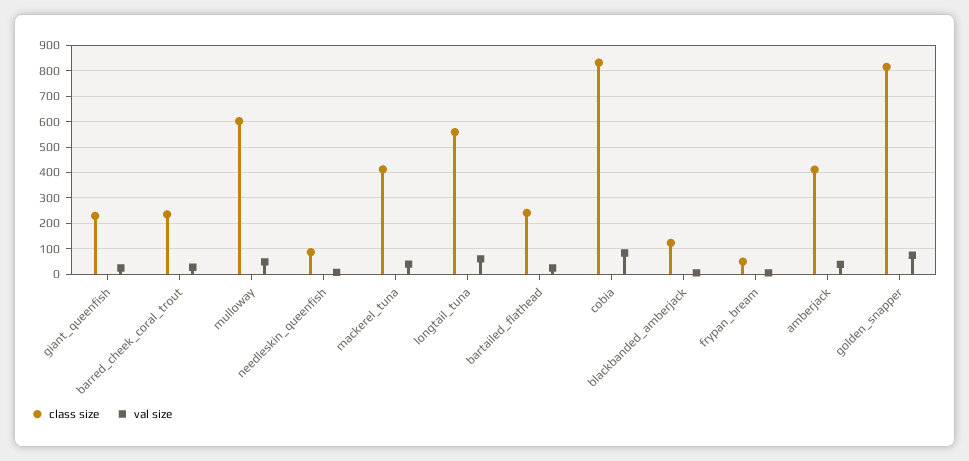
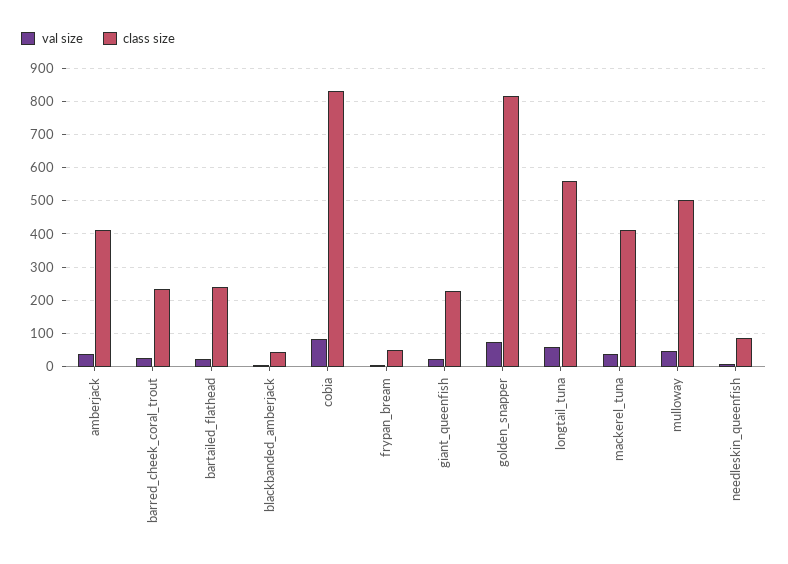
class size, mulloway: 600 -> 500
class size, blackbanded_amberjack: 125 -> 40

